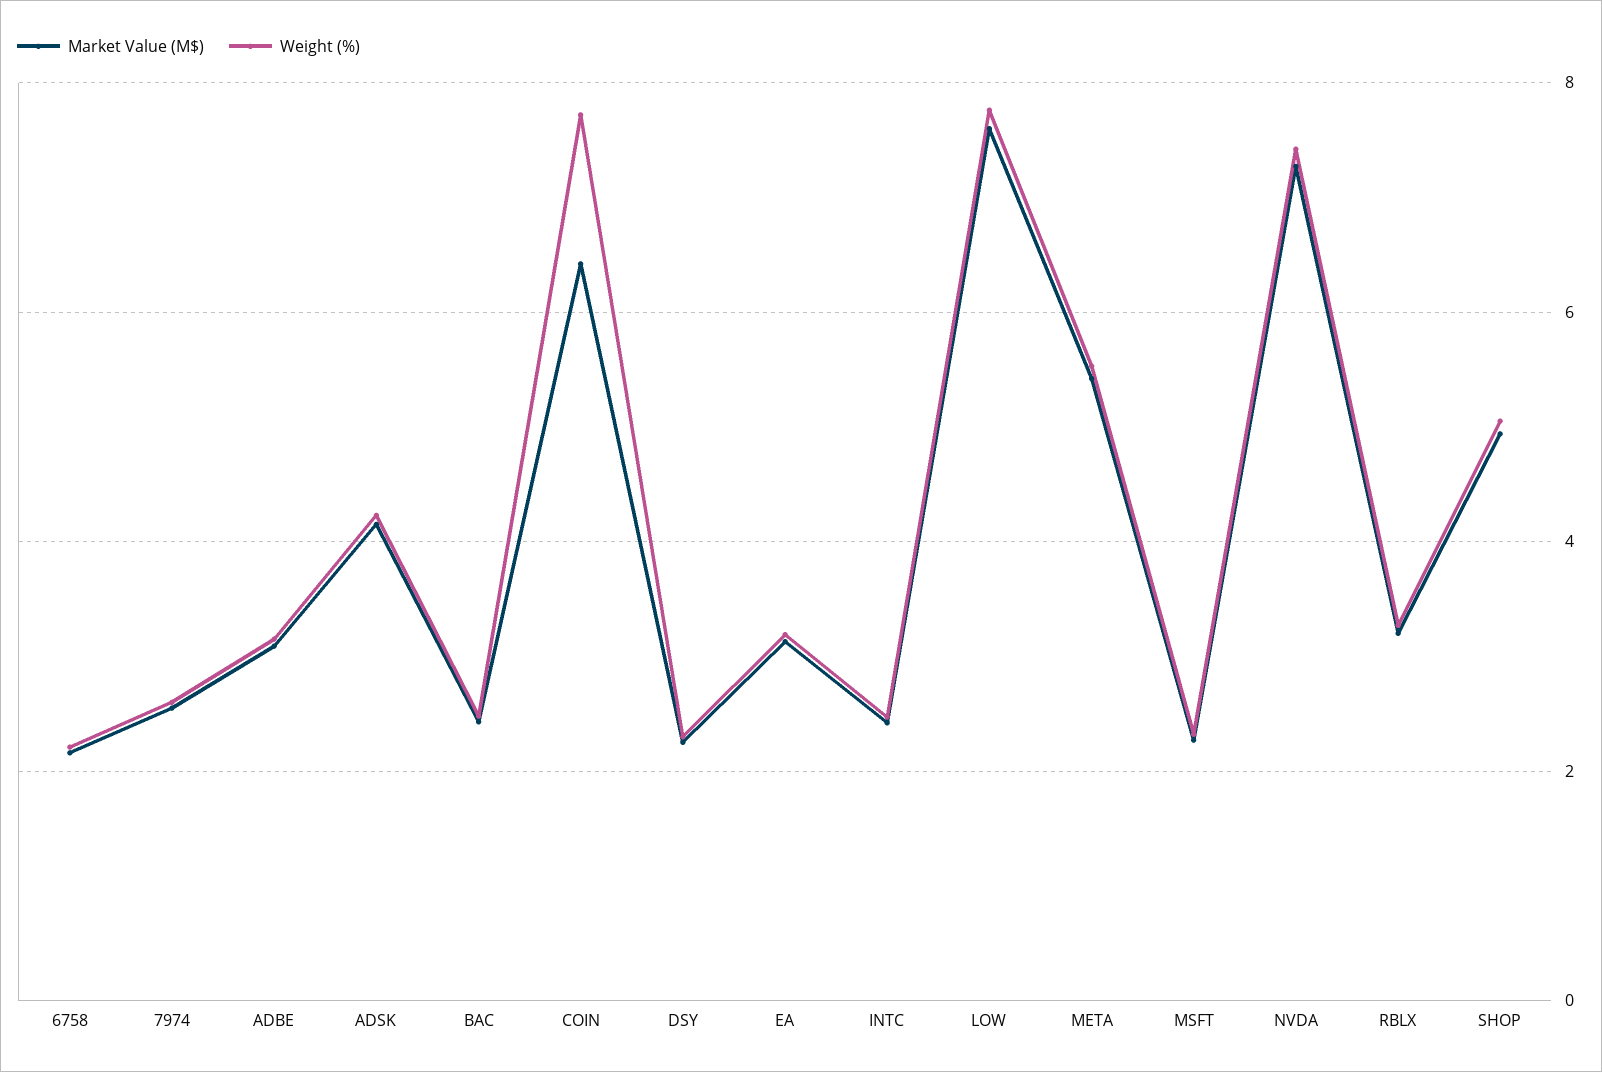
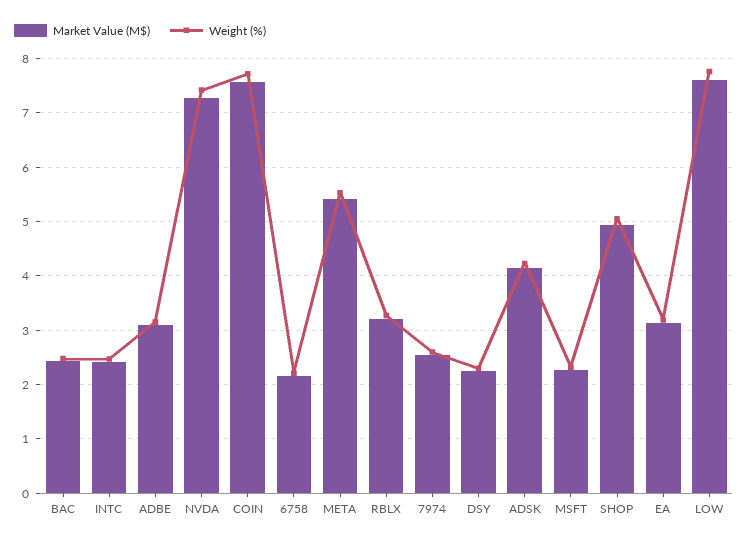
Market Value (M$), COIN: 6.4 -> 7.6

